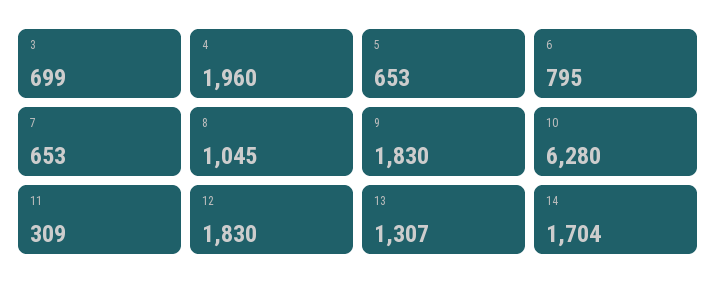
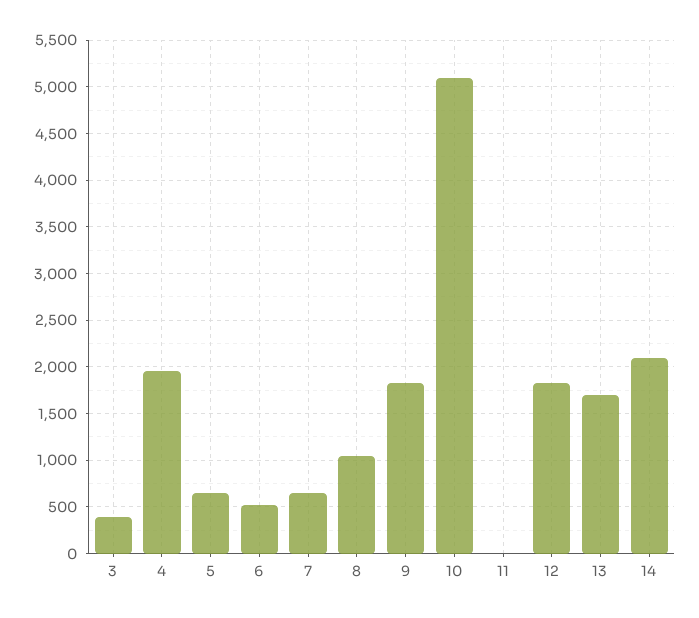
3: 699 -> 400
6: 795 -> 500
10: 6280 -> 5100
11: 309 -> 0
13: 1307 -> 1700
14: 1704 -> 2100

